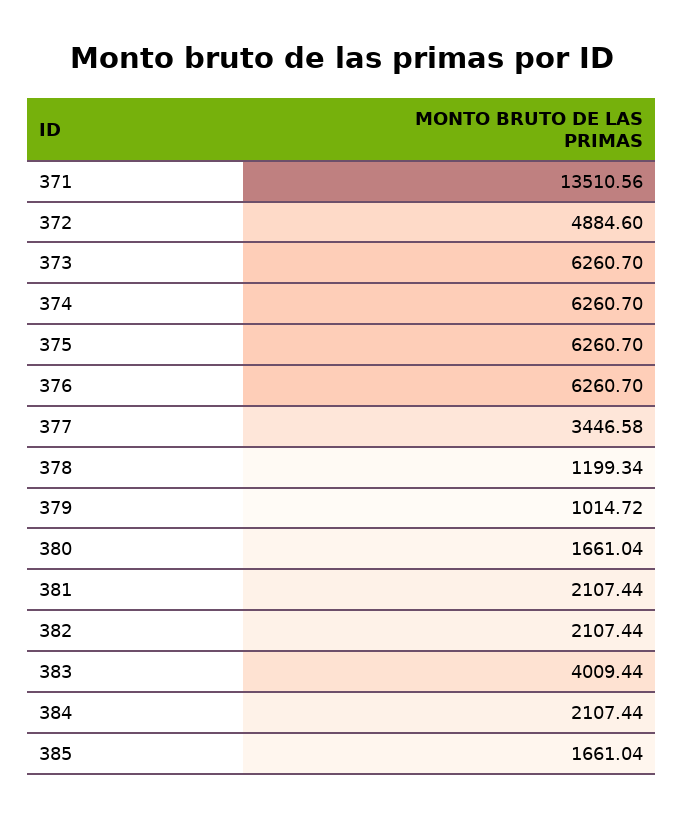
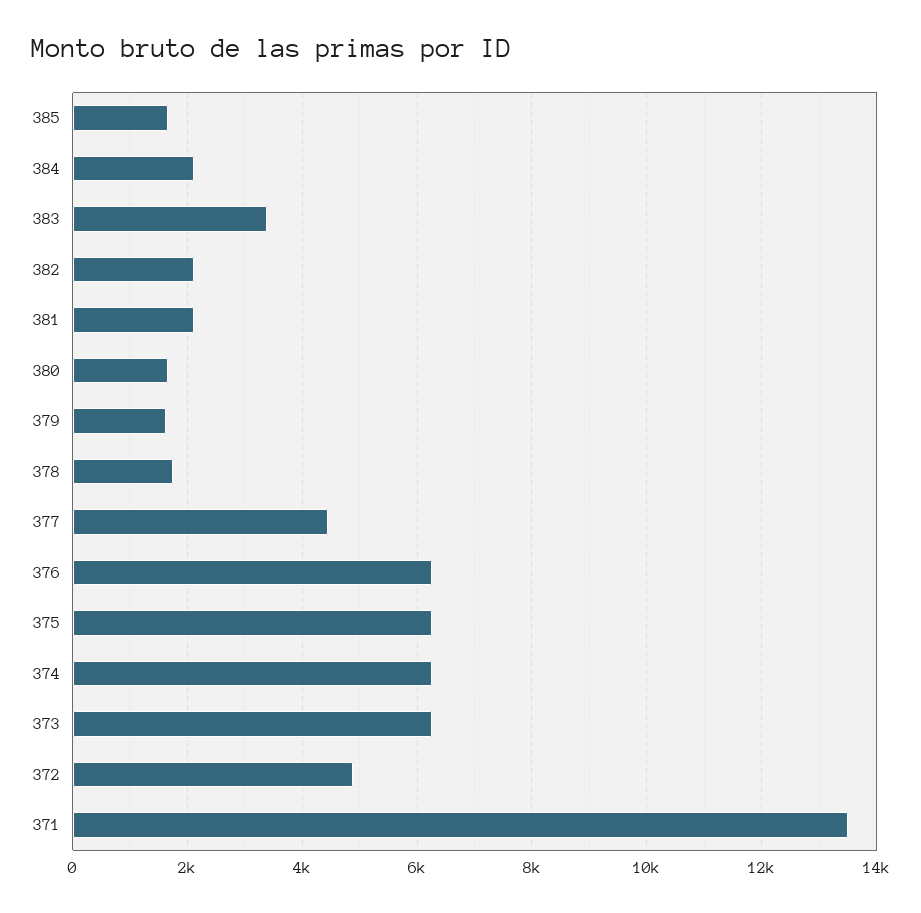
377: 3446.58 -> 4400
378: 1199.34 -> 1800
379: 1014.72 -> 1600
383: 4009.44 -> 3400

